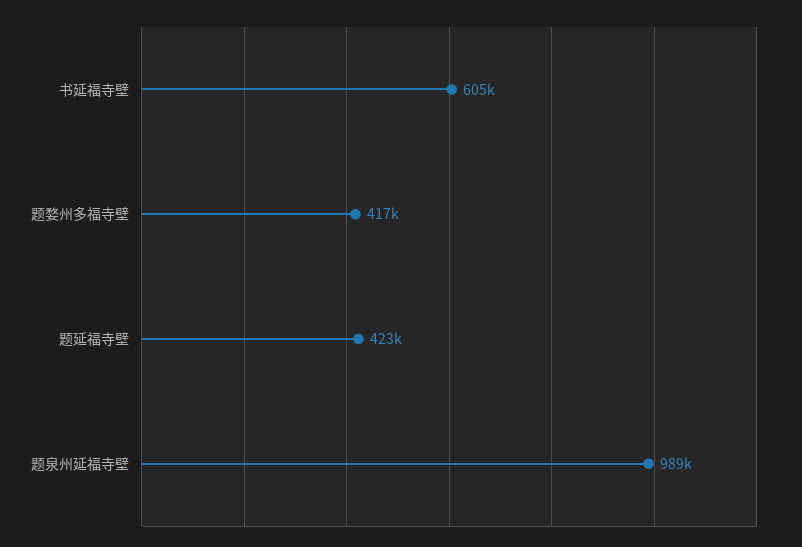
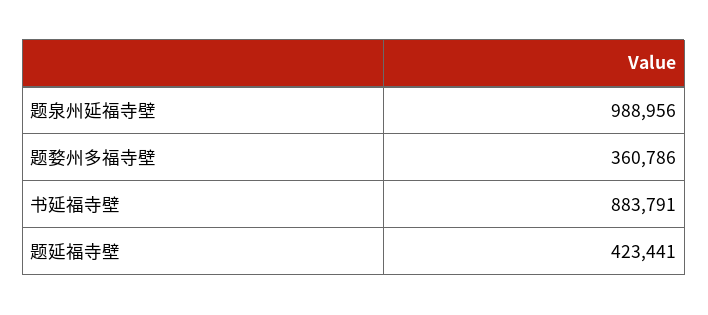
书延福寺壁: 605000 -> 883791
题婺州多福寺壁: 417000 -> 360786

